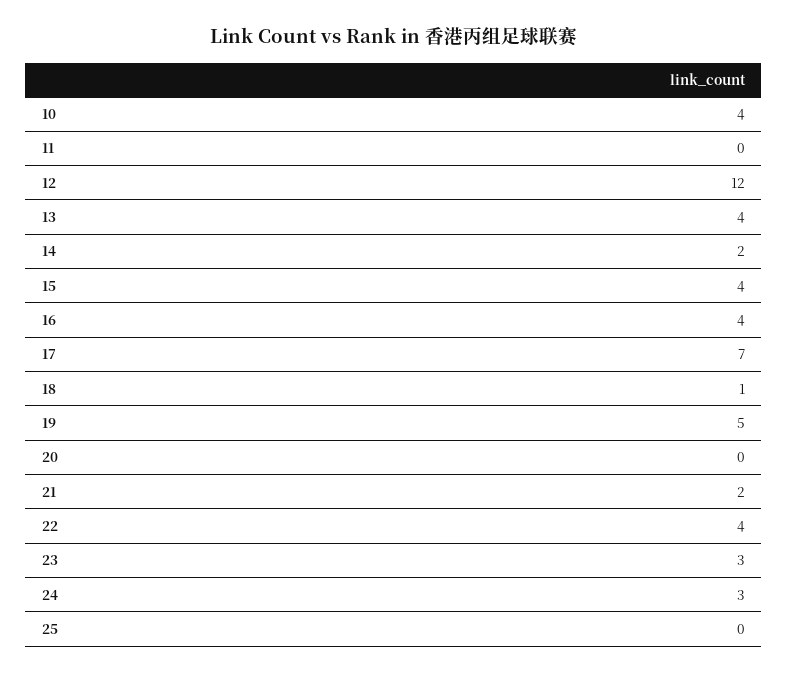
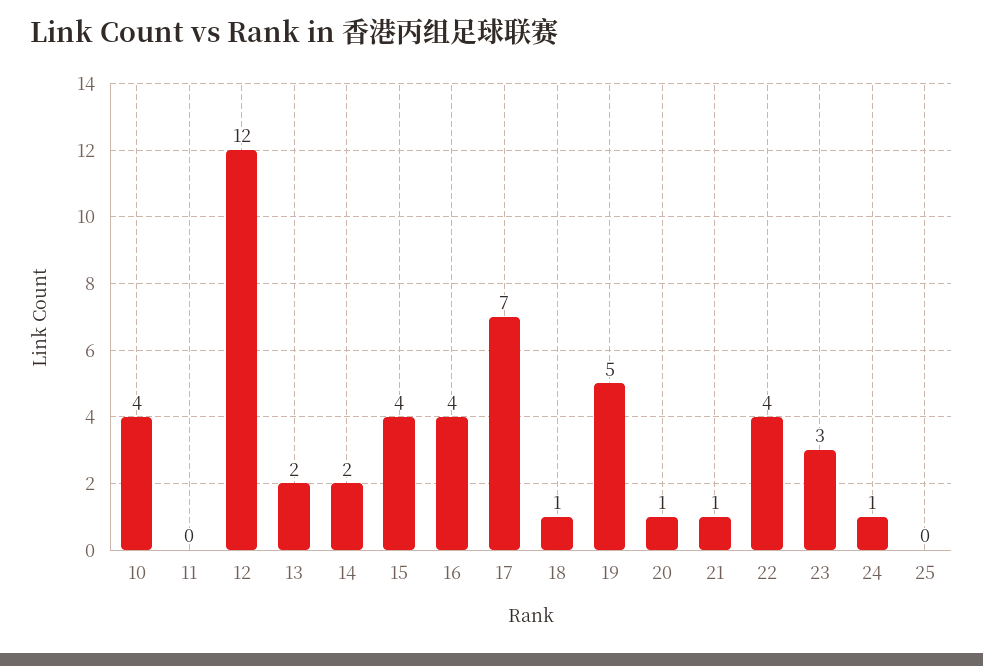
13: 4 -> 2
20: 0 -> 1
21: 2 -> 1
24: 3 -> 1

